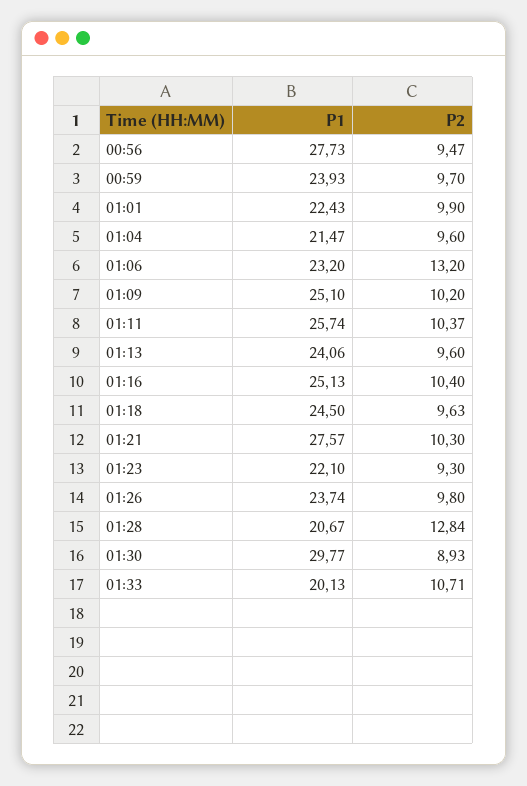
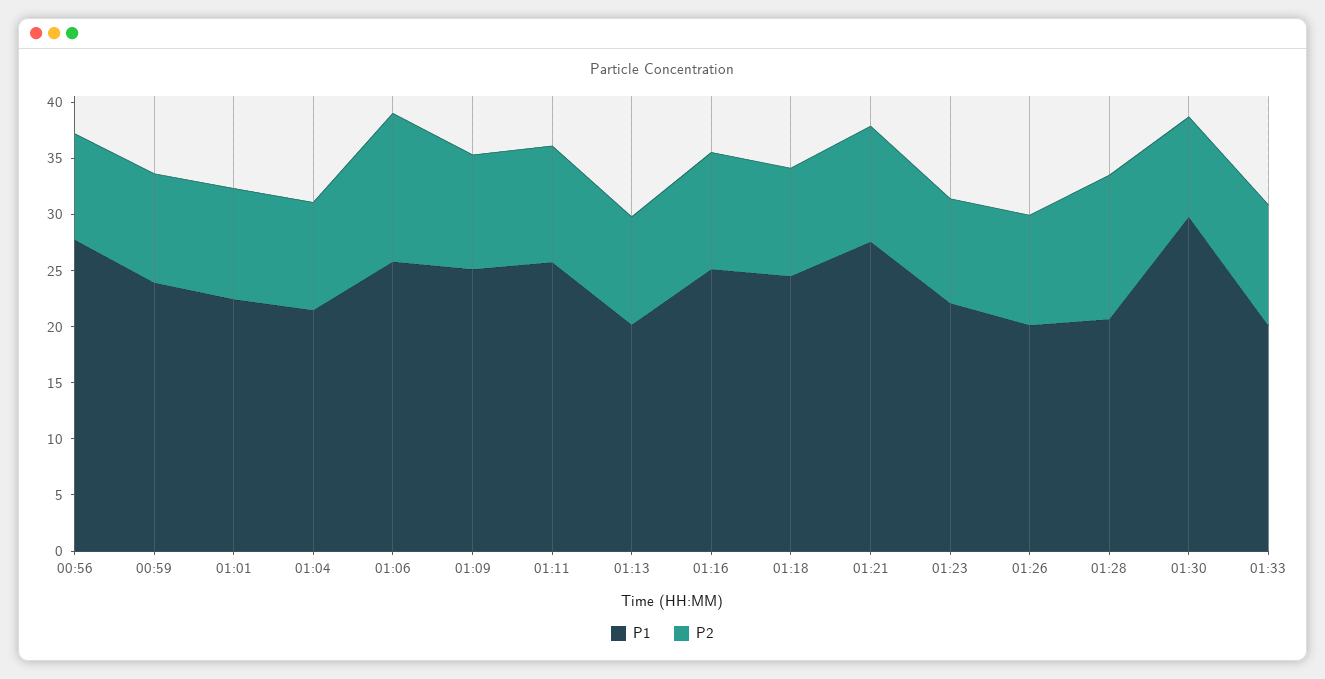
P1, 01:06: 23.2 -> 26
P1, 01:13: 24.06 -> 20
P1, 01:26: 23.74 -> 20

